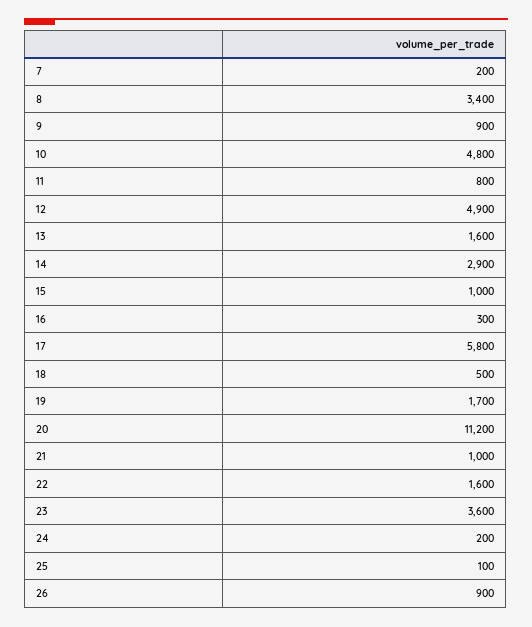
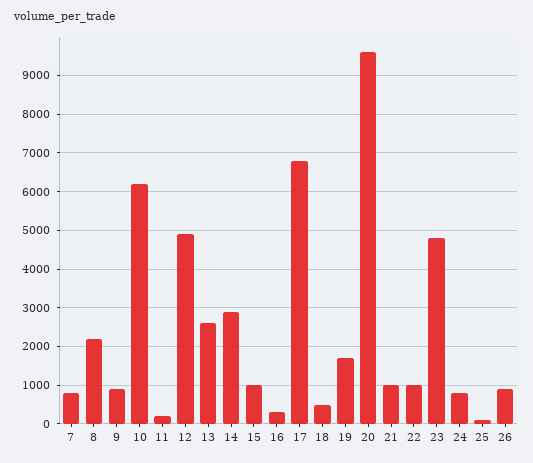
7: 200 -> 800
8: 3400 -> 2200
10: 4800 -> 6200
11: 800 -> 200
13: 1600 -> 2600
17: 5800 -> 6800
20: 11200 -> 9600
22: 1600 -> 1000
23: 3600 -> 4800
24: 200 -> 800

